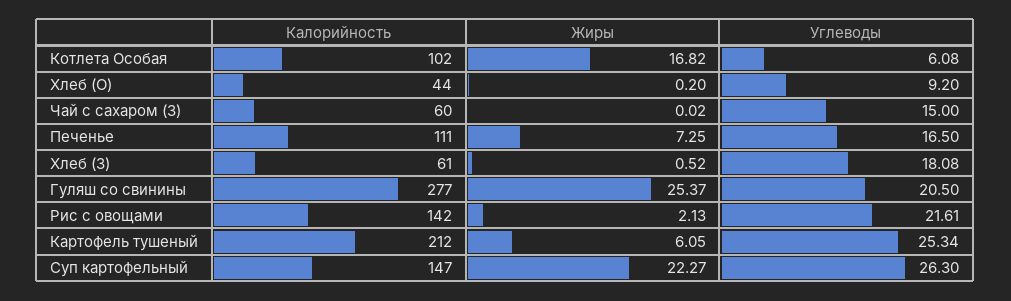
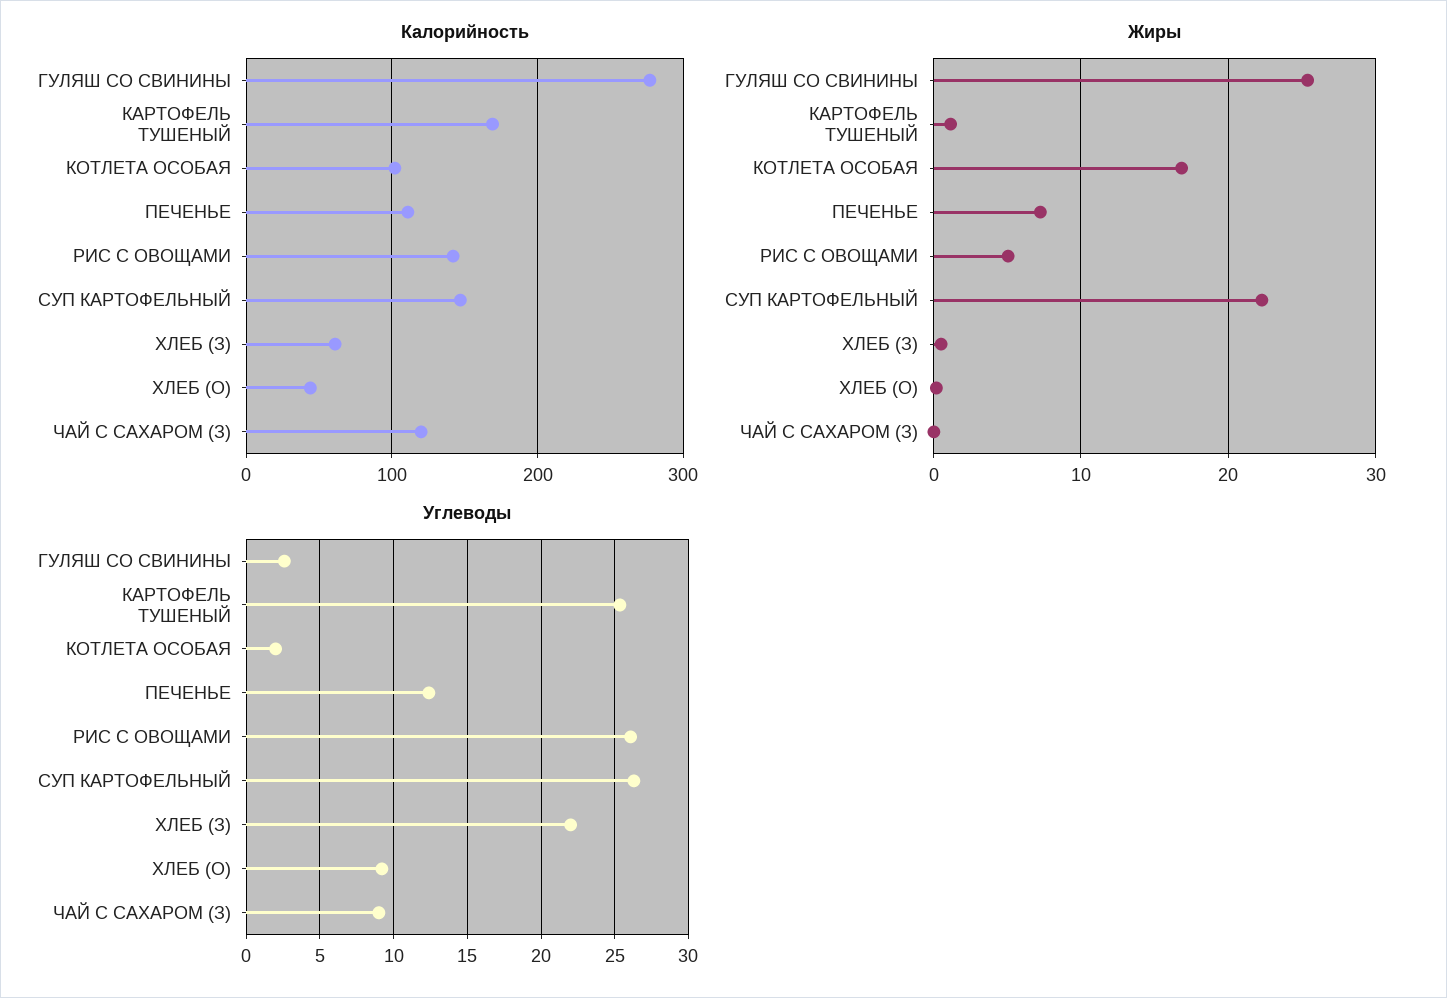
Углеводы, Котлета Особая: 6.08 -> 2
Калорийность, Чай с сахаром (З): 60 -> 120
Углеводы, Чай с сахаром (З): 15 -> 9
Углеводы, Печенье: 16.5 -> 12.5
Углеводы, Хлеб (З): 18.08 -> 22
Углеводы, Гуляш со свинины: 20.5 -> 2.5
Жиры, Рис с овощами: 2.13 -> 5
Углеводы, Рис с овощами: 21.61 -> 26
Калорийность, Картофель тушеный: 212 -> 170
Жиры, Картофель тушеный: 6.05 -> 1

